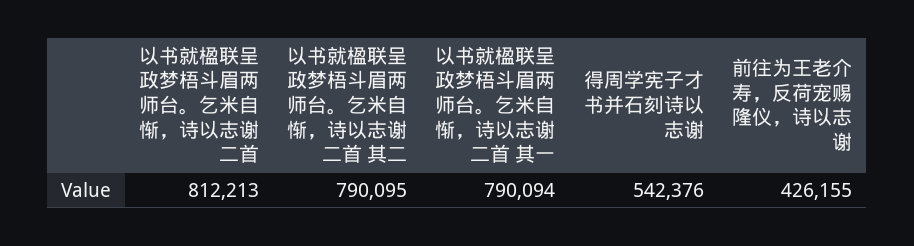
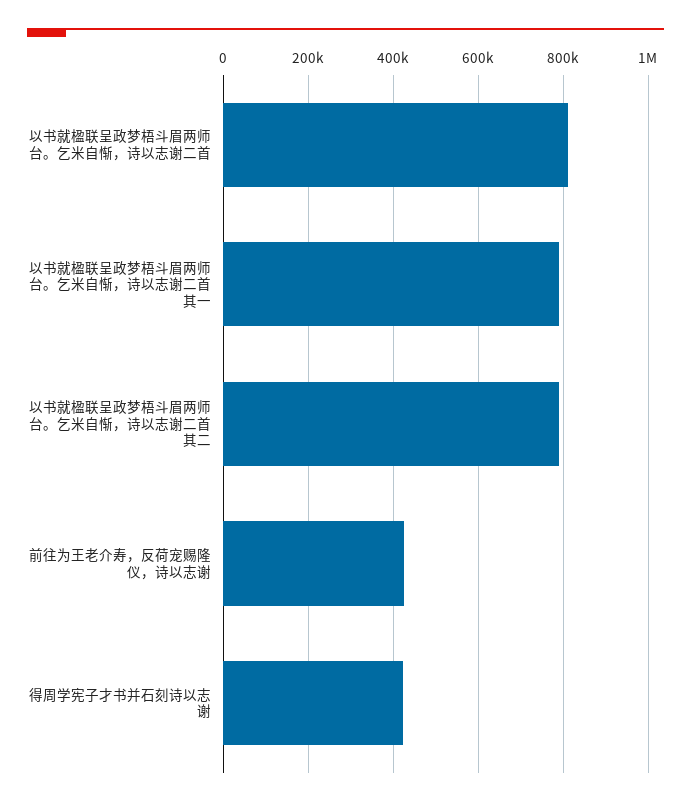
得周学宪子才书并石刻诗以志谢: 542376 -> 420000

